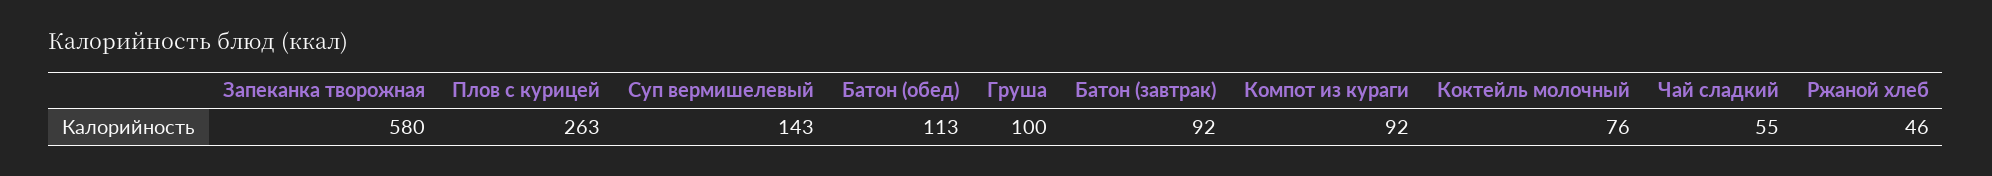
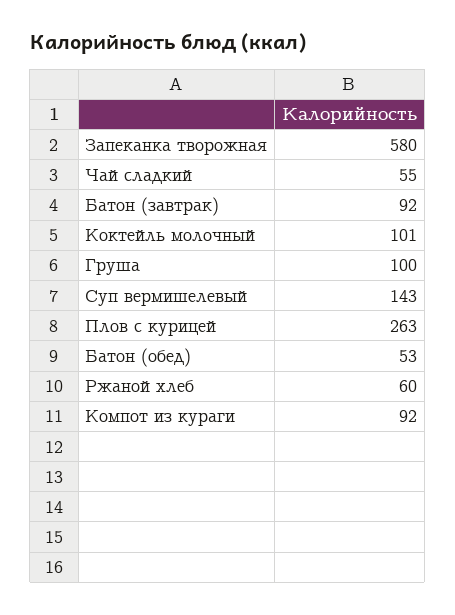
Батон (обед): 113 -> 53
Коктейль молочный: 76 -> 101
Ржаной хлеб: 46 -> 60

